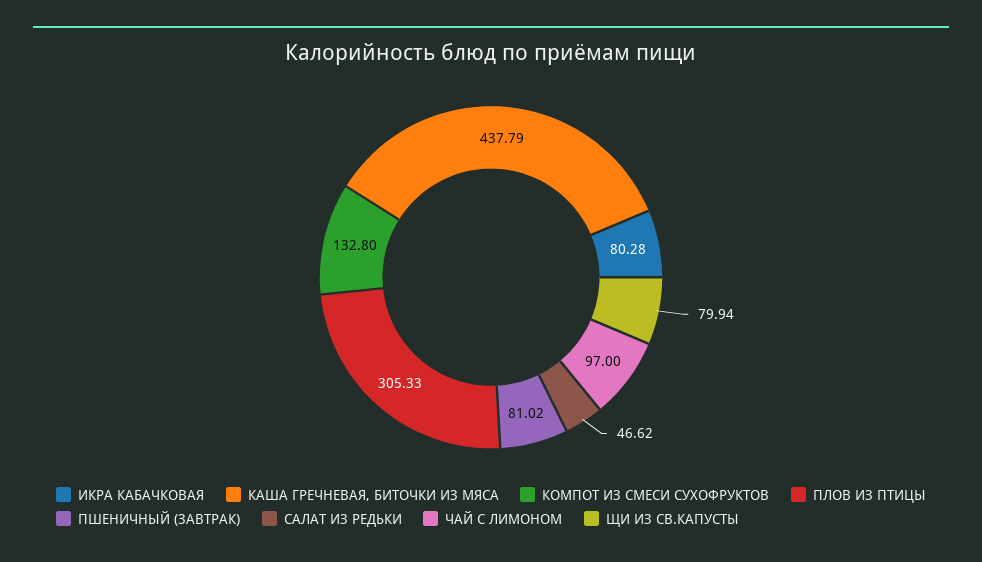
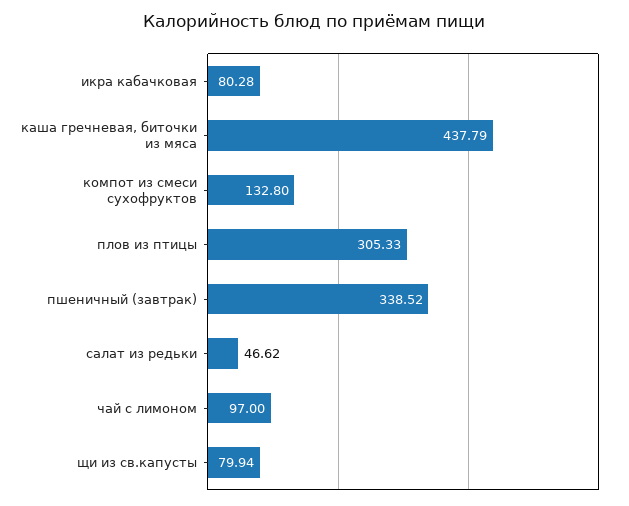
ПШЕНИЧНЫЙ (ЗАВТРАК): 81.02 -> 338.52

